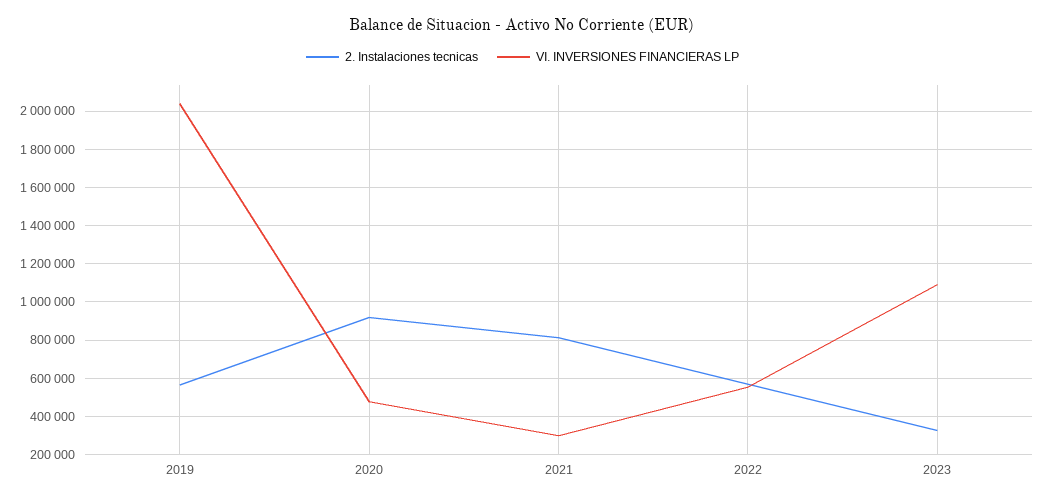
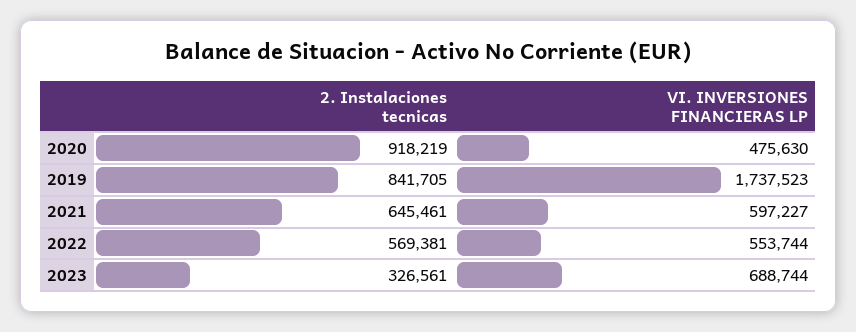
2. Instalaciones tecnicas, 2019: 550000 -> 841705
VI. INVERSIONES FINANCIERAS LP, 2019: 2050000 -> 1737523
2. Instalaciones tecnicas, 2021: 800000 -> 645461
VI. INVERSIONES FINANCIERAS LP, 2021: 300000 -> 597227
VI. INVERSIONES FINANCIERAS LP, 2023: 1100000 -> 688744

